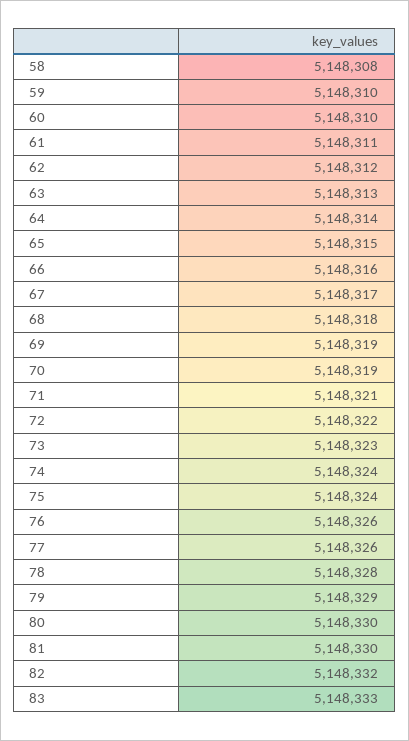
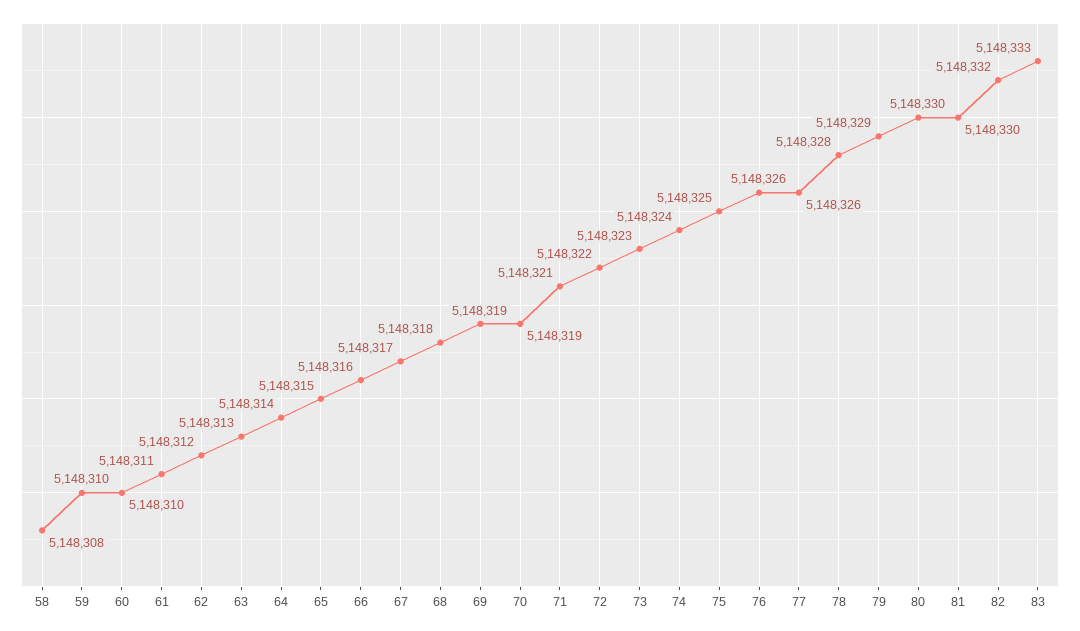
75: 5148324 -> 5148325

